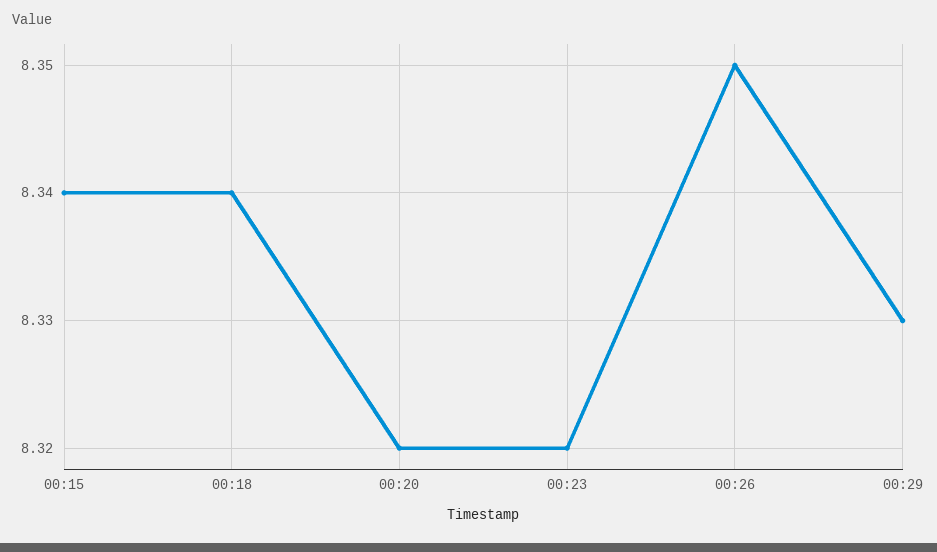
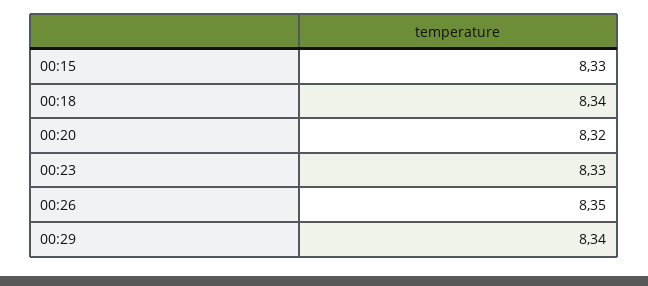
00:15: 8.34 -> 8.33
00:23: 8.32 -> 8.33
00:29: 8.33 -> 8.34

